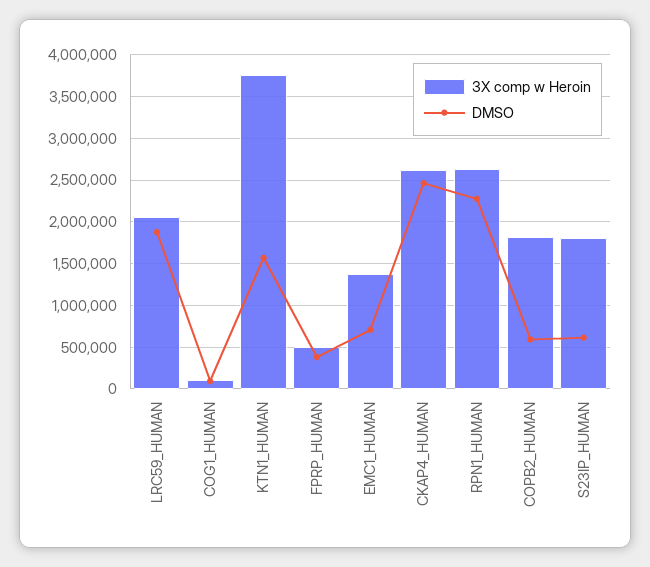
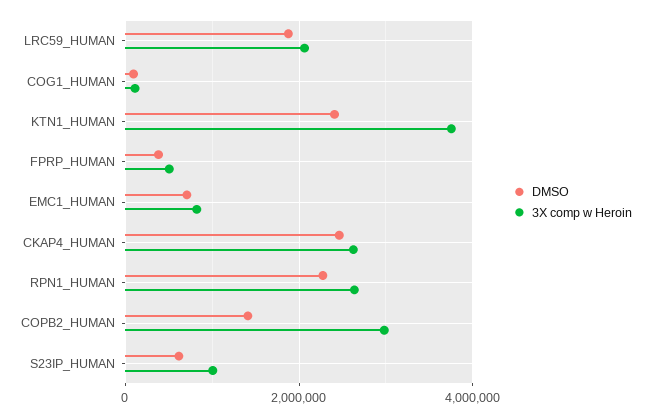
DMSO, KTN1_HUMAN: 1600000 -> 2400000
3X comp w Heroin, EMC1_HUMAN: 1400000 -> 800000
3X comp w Heroin, COPB2_HUMAN: 1800000 -> 3000000
DMSO, COPB2_HUMAN: 600000 -> 1400000
3X comp w Heroin, S23IP_HUMAN: 1800000 -> 1000000

